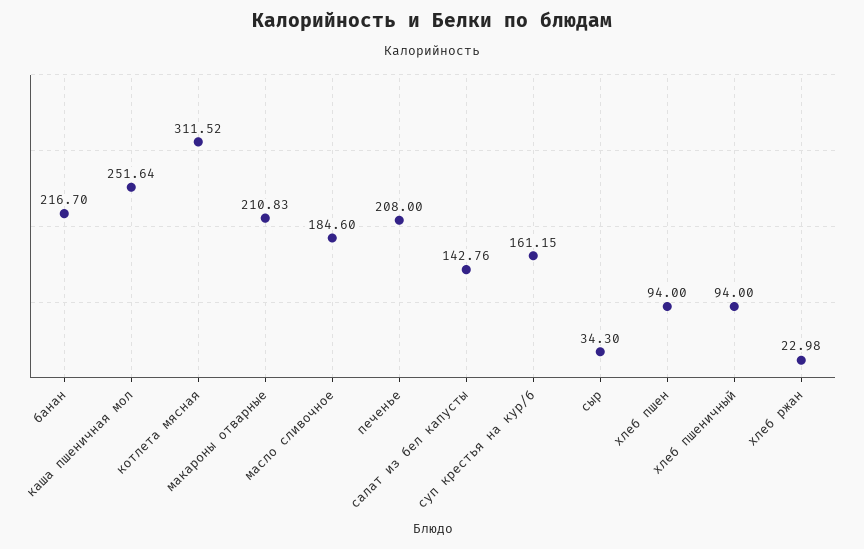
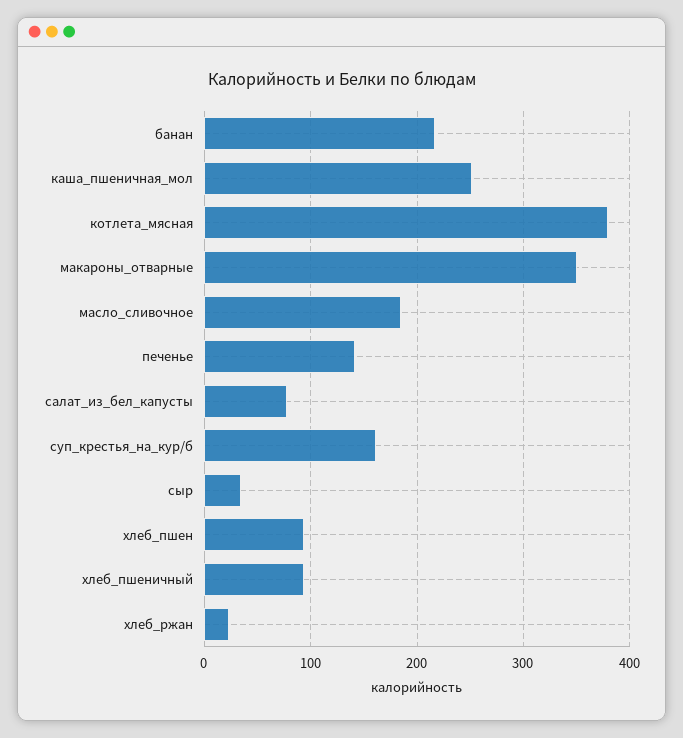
котлета мясная: 311.52 -> 380
макароны отварные: 210.83 -> 350
печенье: 208 -> 140
салат из бел капусты: 142.76 -> 80

